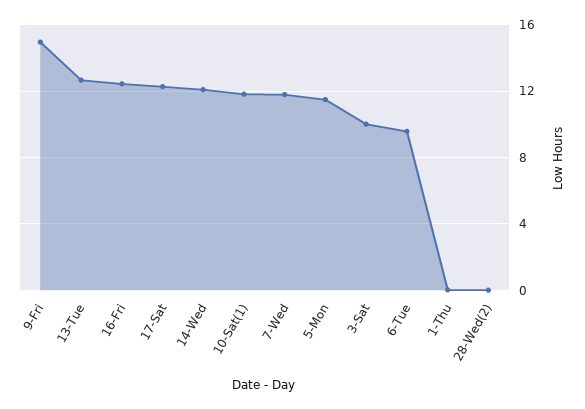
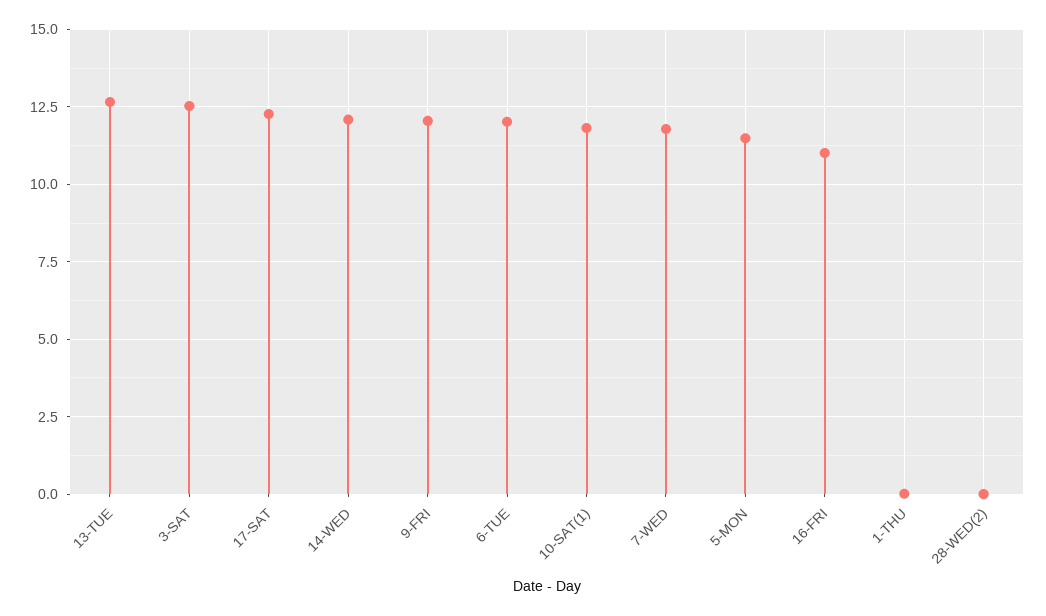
9-Fri: 15 -> 12
16-Fri: 12.5 -> 11
3-Sat: 10 -> 12.5
6-Tue: 9.5 -> 12

